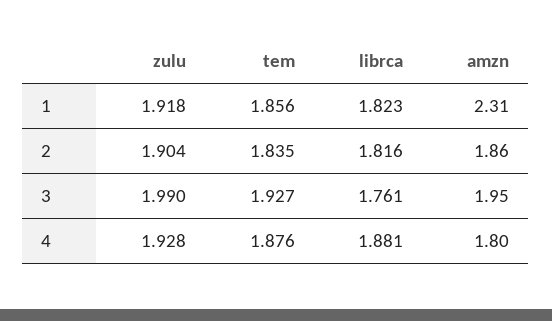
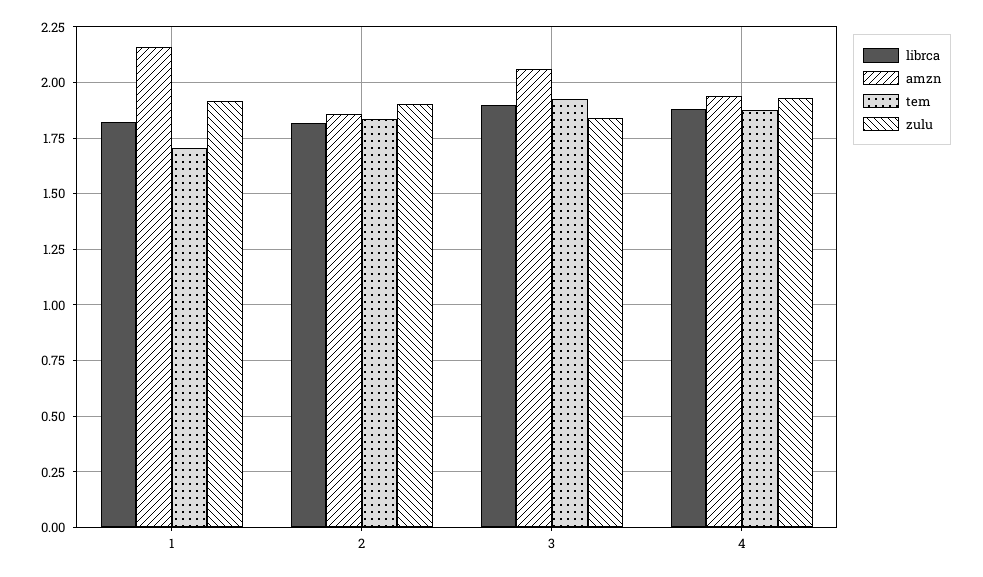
tem, 1: 1.856 -> 1.7
amzn, 1: 2.31 -> 2.15
zulu, 3: 1.99 -> 1.85
librca, 3: 1.761 -> 1.9
amzn, 3: 1.95 -> 2.05
amzn, 4: 1.8 -> 1.95

